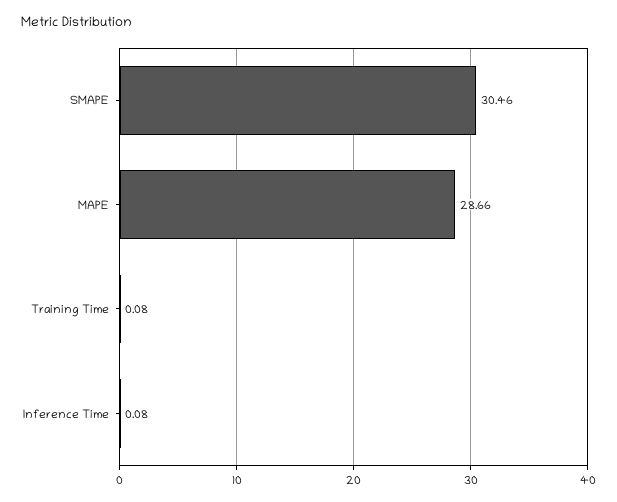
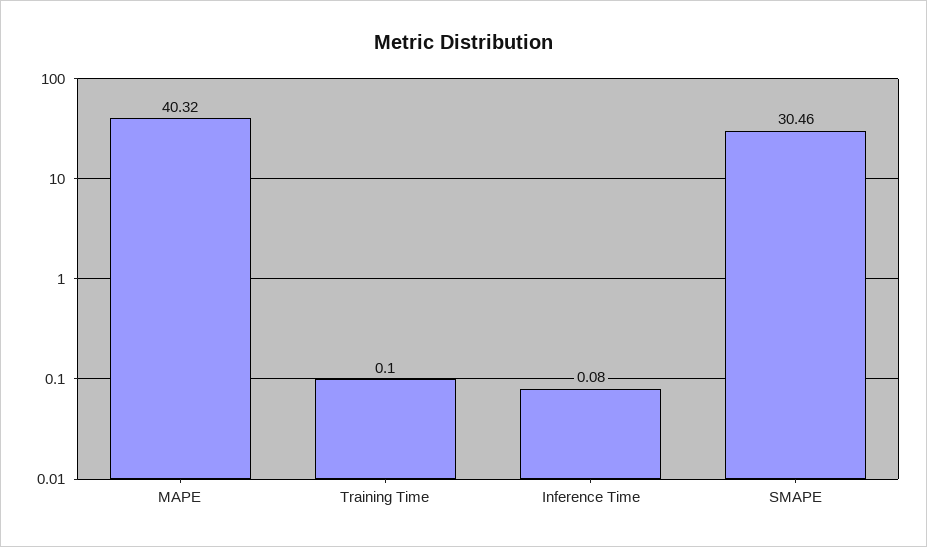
MAPE: 28.66 -> 40.32
Training Time: 0.08 -> 0.1

